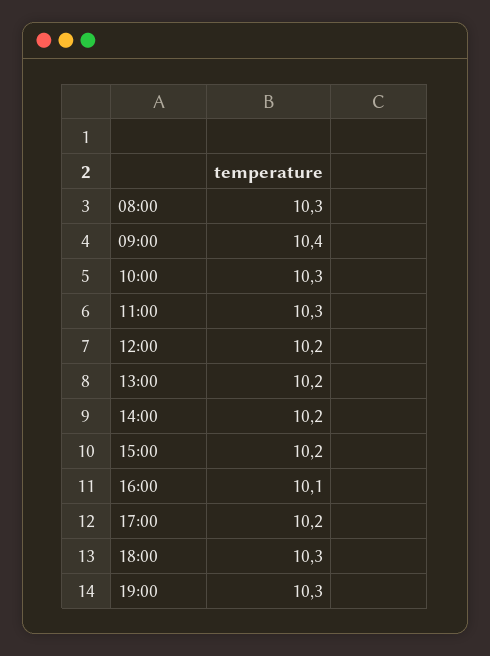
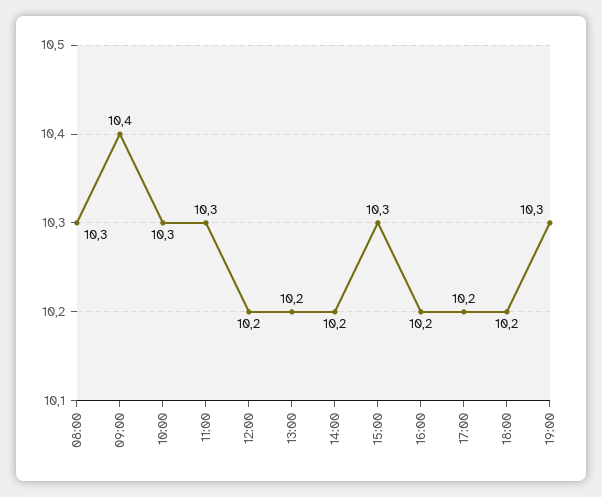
15:00: 10.2 -> 10.3
16:00: 10.1 -> 10.2
18:00: 10.3 -> 10.2

